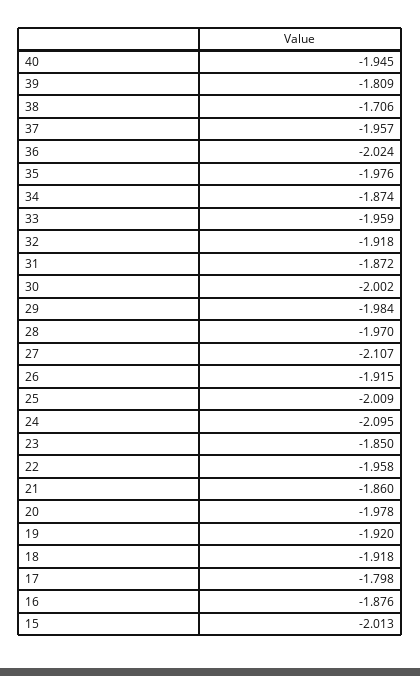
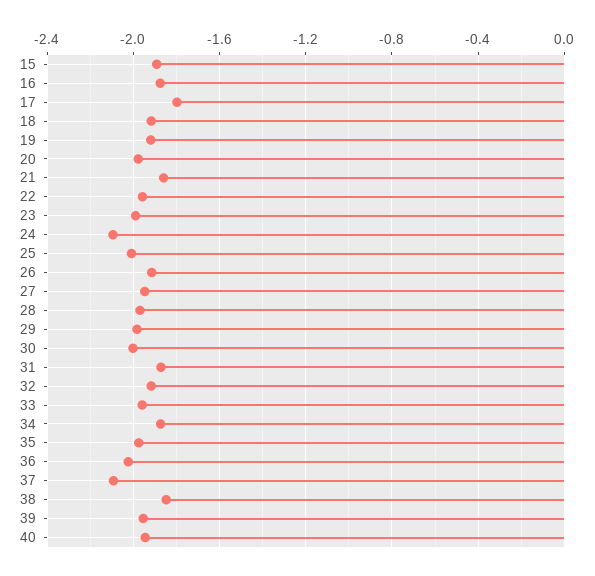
39: -1.809 -> -1.95
38: -1.706 -> -1.85
37: -1.957 -> -2.1
27: -2.107 -> -1.95
23: -1.85 -> -2
15: -2.013 -> -1.9

